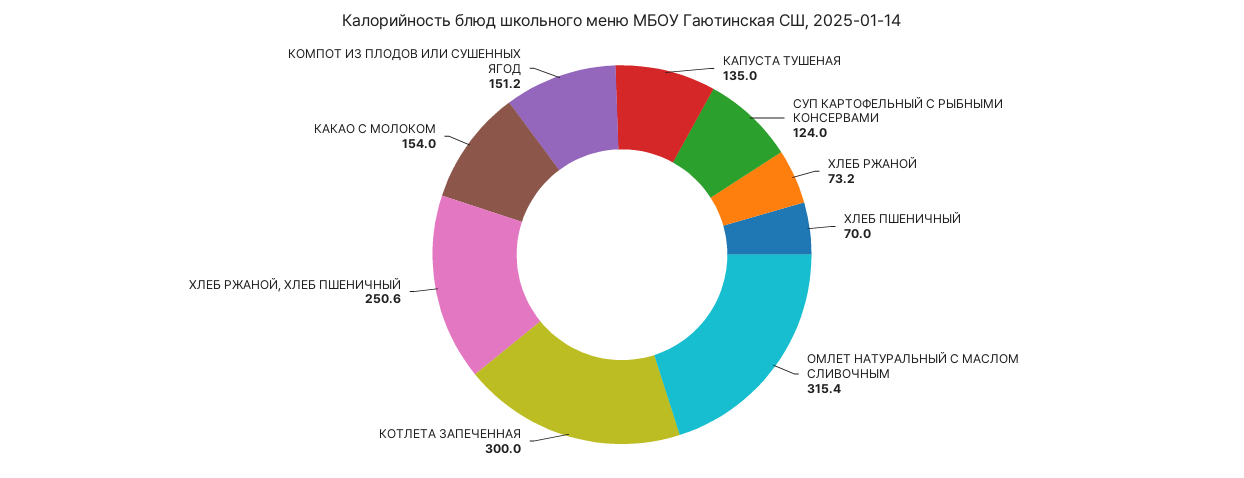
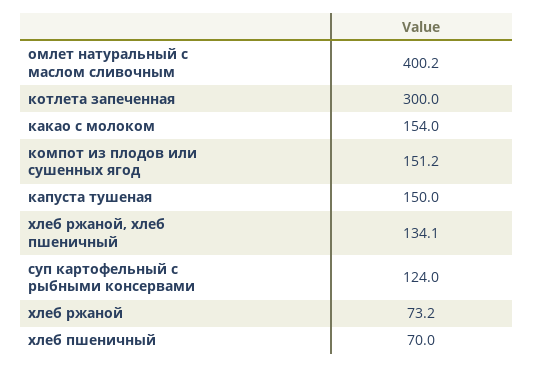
КАПУСТА ТУШЕНАЯ: 135 -> 150
ОМЛЕТ НАТУРАЛЬНЫЙ С МАСЛОМ СЛИВОЧНЫМ: 315.4 -> 400.2
ХЛЕБ РЖАНОЙ, ХЛЕБ ПШЕНИЧНЫЙ: 250.6 -> 134.1

